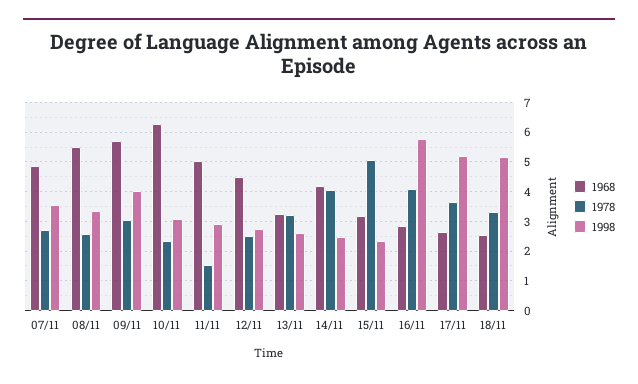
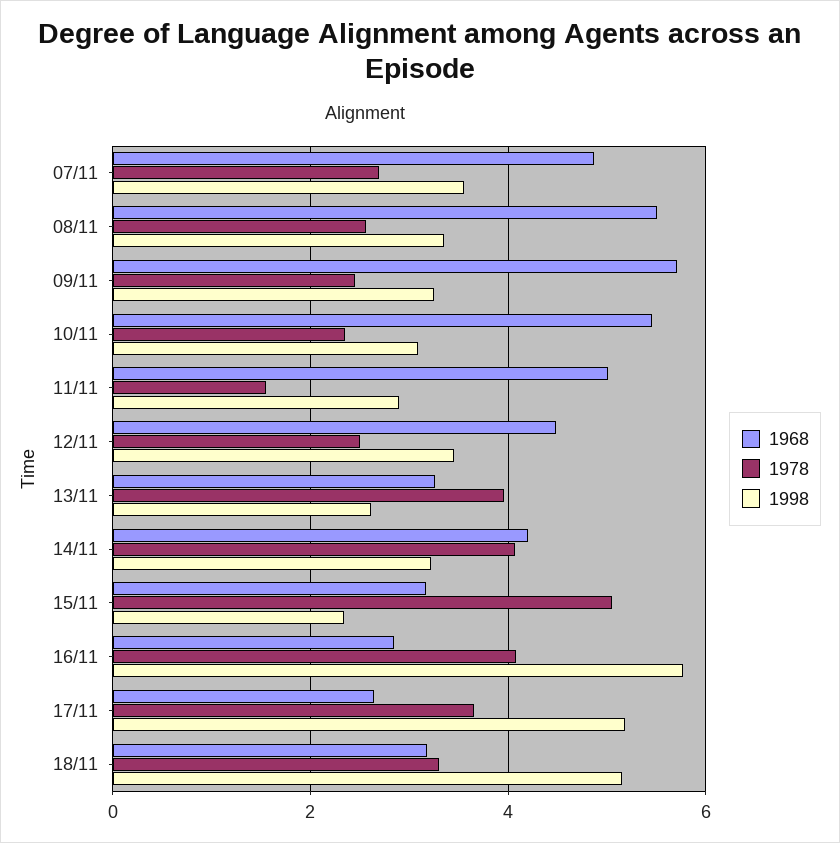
1978, 09/11: 3 -> 2.4
1998, 09/11: 4 -> 3.2
1968, 10/11: 6.25 -> 5.4
1998, 12/11: 2.75 -> 3.4
1978, 13/11: 3.25 -> 4
1998, 14/11: 2.5 -> 3.2
1968, 18/11: 2.5 -> 3.2

